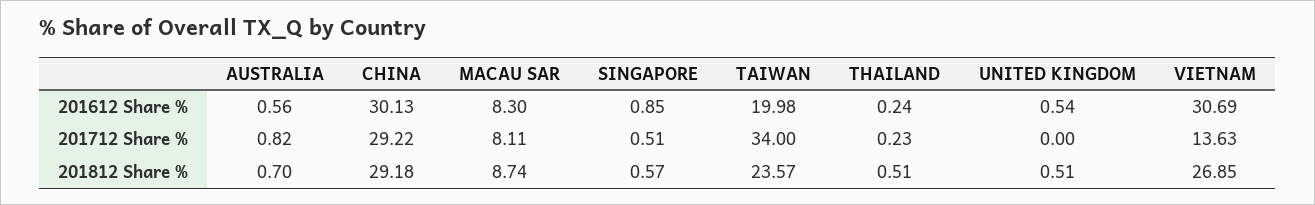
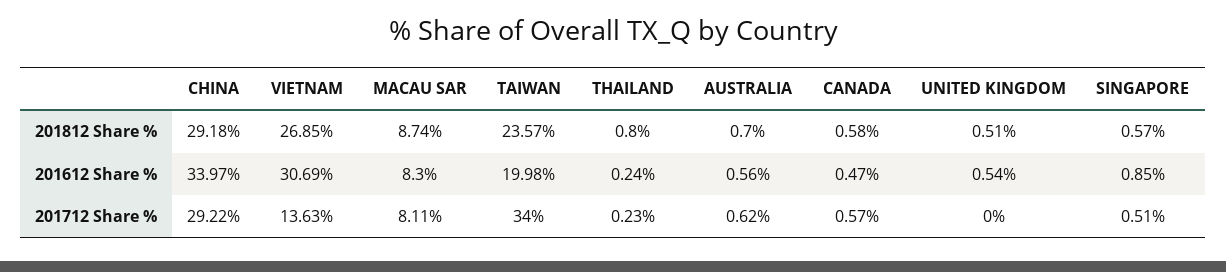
CHINA, 201612 Share %: 30.13 -> 33.97
AUSTRALIA, 201712 Share %: 0.82 -> 0.62
THAILAND, 201812 Share %: 0.51 -> 0.8
CANADA, 201812 Share %: none -> 0.58
CANADA, 201612 Share %: none -> 0.47
CANADA, 201712 Share %: none -> 0.57

